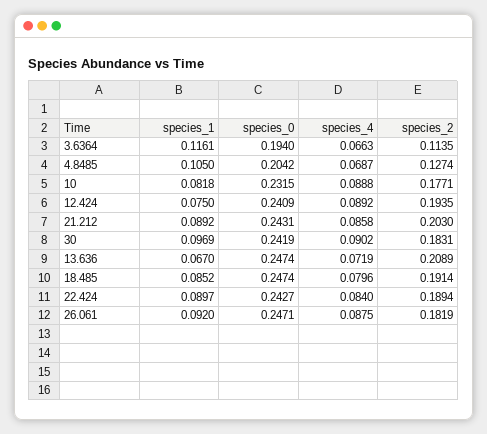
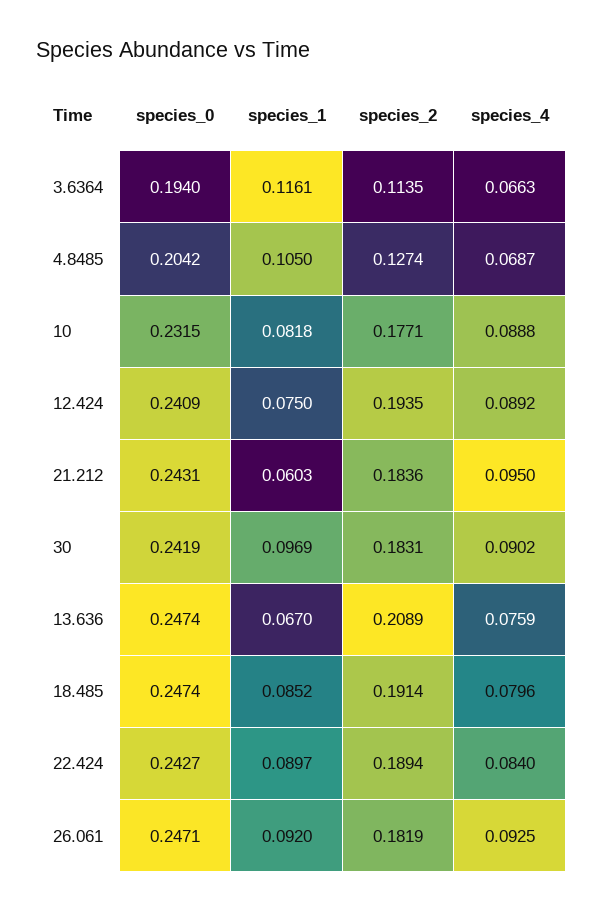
species_1, 21.212: 0.0892 -> 0.0603
species_4, 21.212: 0.0858 -> 0.095
species_2, 21.212: 0.203 -> 0.1836
species_4, 13.636: 0.0719 -> 0.0759
species_4, 26.061: 0.0875 -> 0.0925

